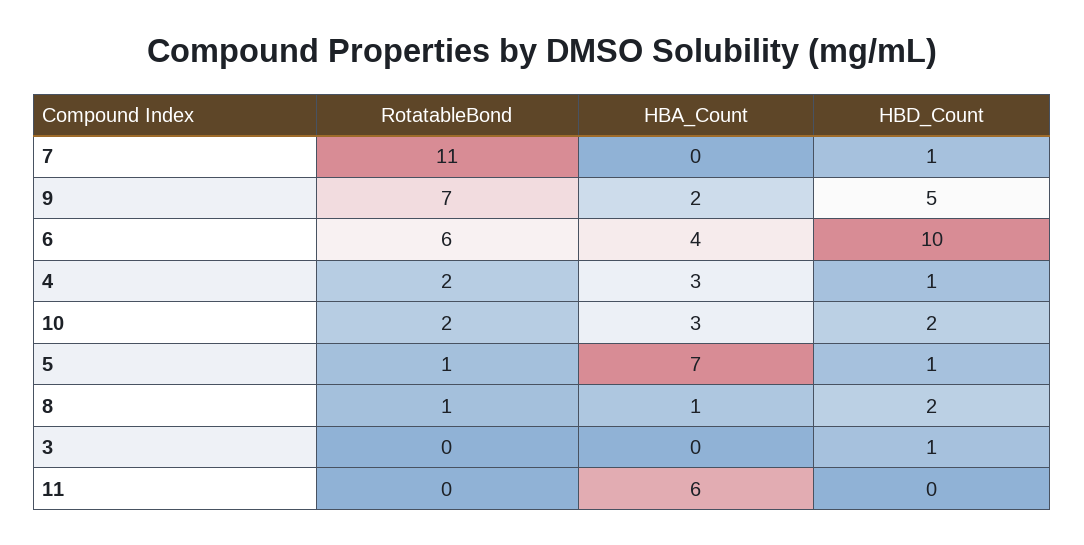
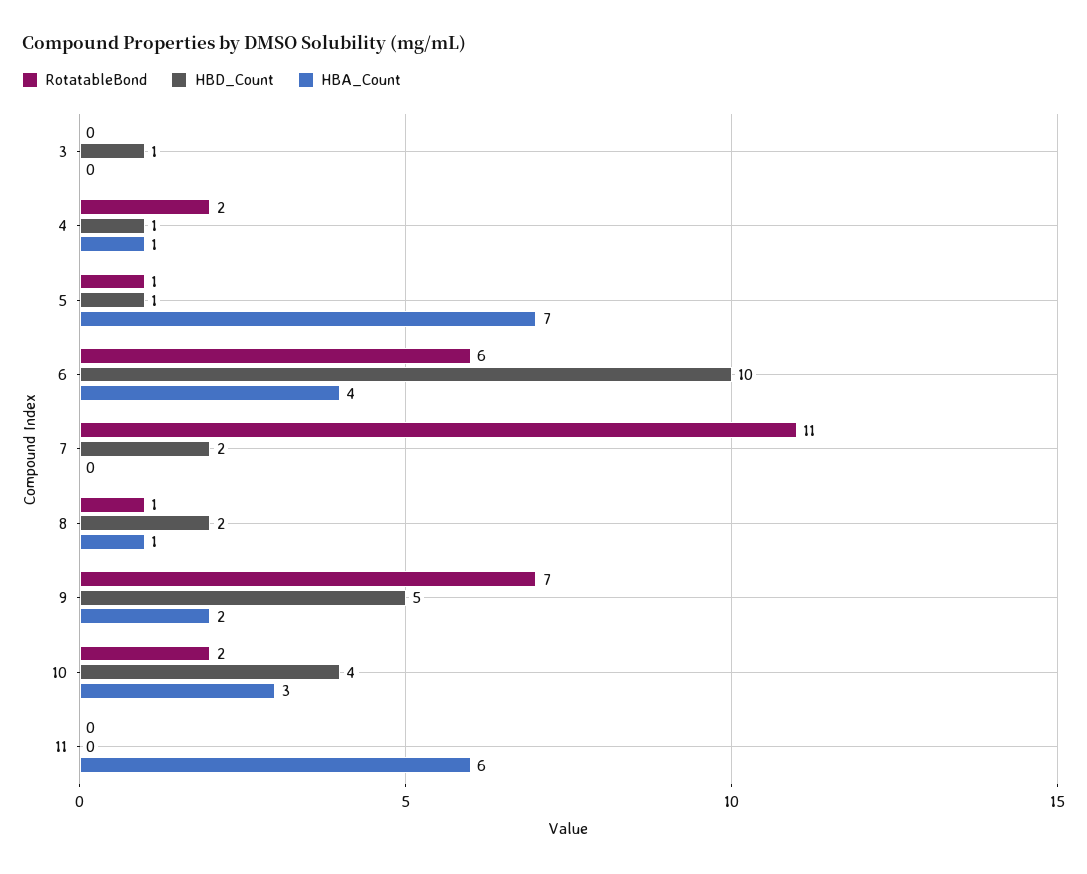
HBD_Count, 7: 1 -> 2
HBA_Count, 4: 3 -> 1
HBD_Count, 10: 2 -> 4

